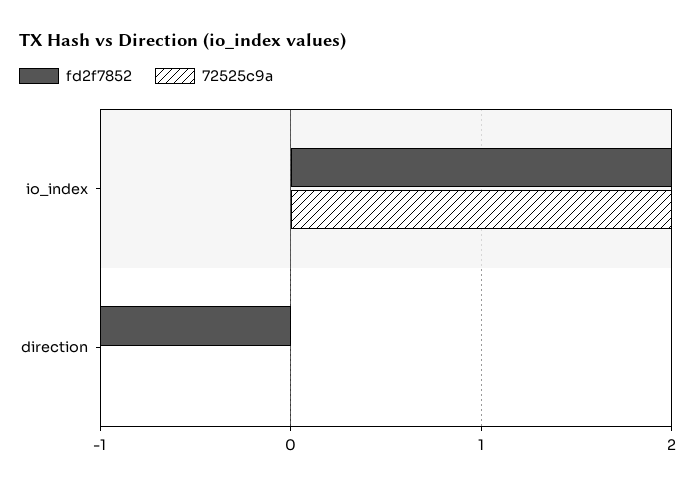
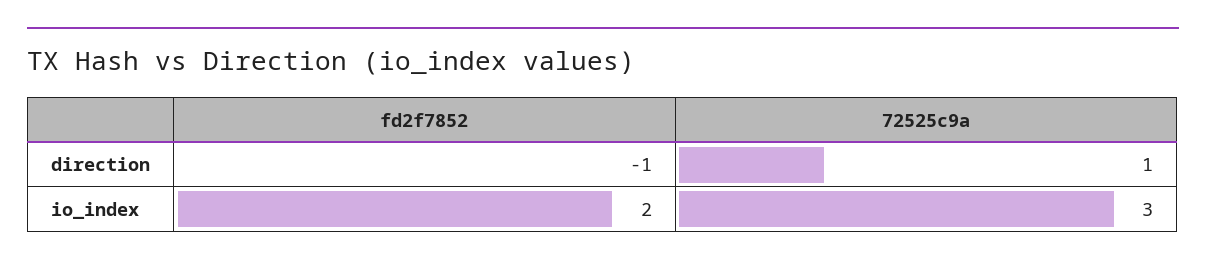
72525c9a, io_index: 2 -> 3
72525c9a, direction: 0 -> 1

